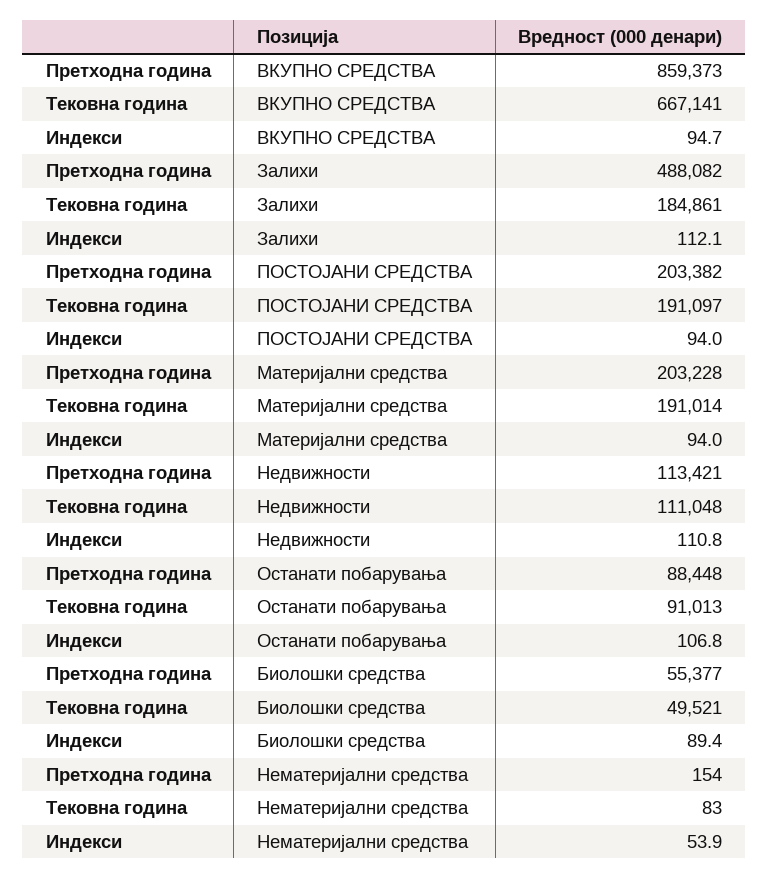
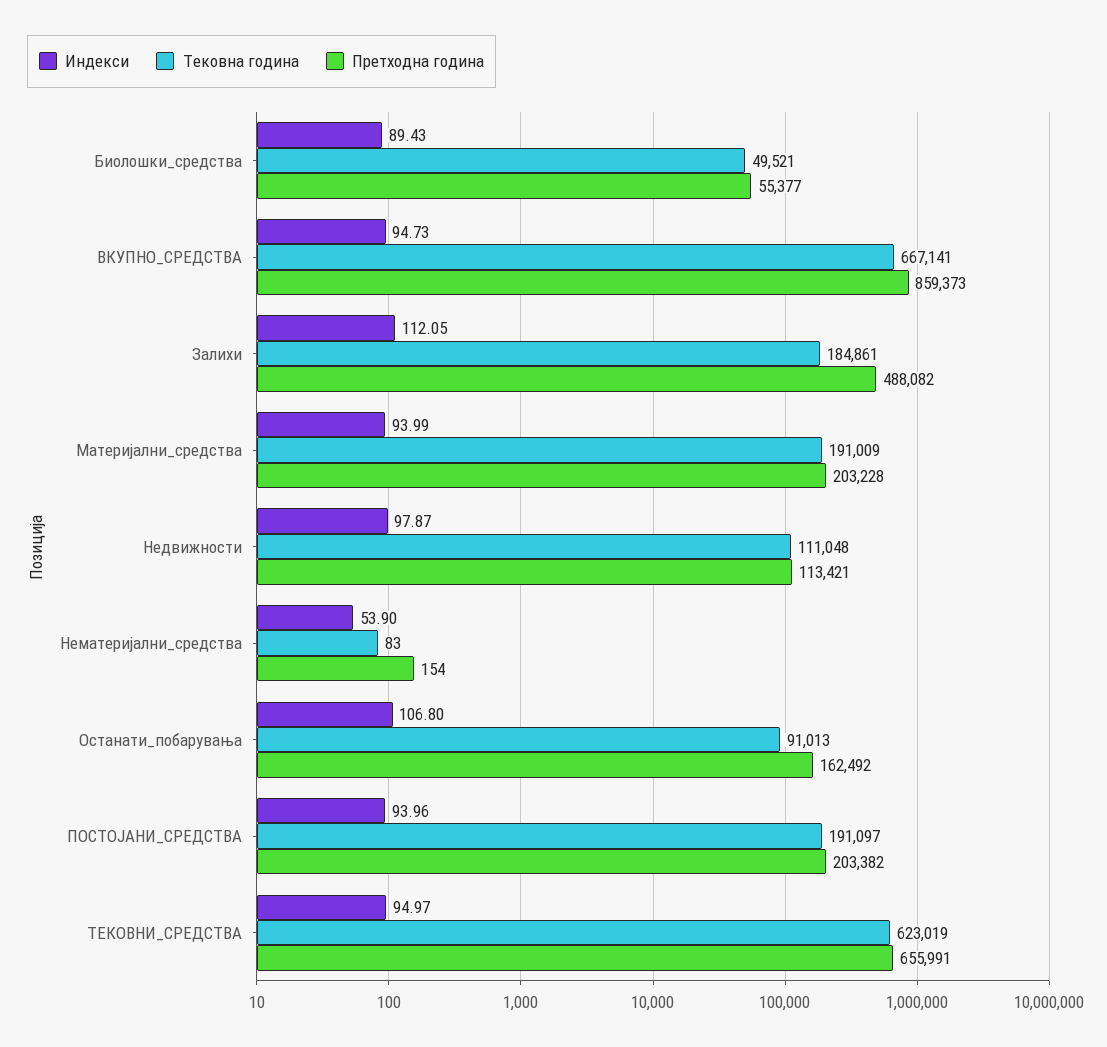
Тековна година, Материјални средства: 191014 -> 191009
Индекси, Недвижности: 110.8 -> 97.87
Претходна година, Останати побарувања: 88448 -> 162492
Индекси, ТЕКОВНИ_СРЕДСТВА: none -> 94.97
Тековна година, ТЕКОВНИ_СРЕДСТВА: none -> 623019
Претходна година, ТЕКОВНИ_СРЕДСТВА: none -> 655991

